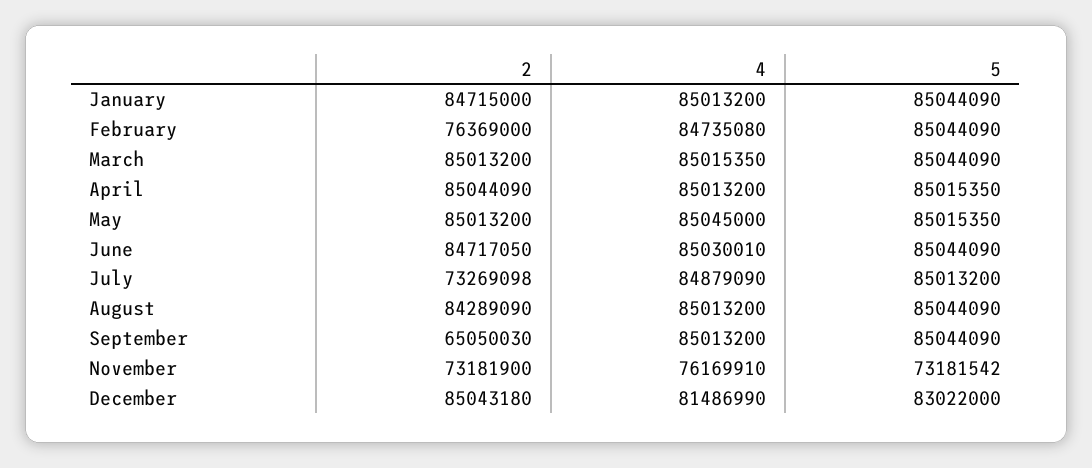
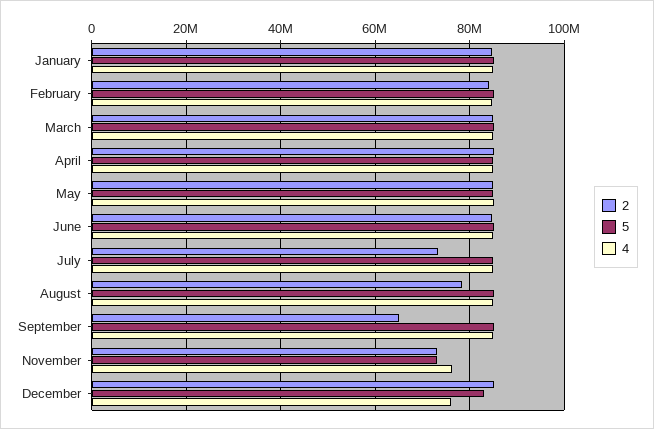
2, February: 76369000 -> 84000000
2, August: 84289090 -> 78000000
4, December: 81486990 -> 76000000

